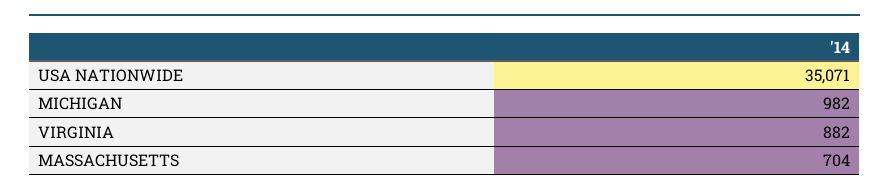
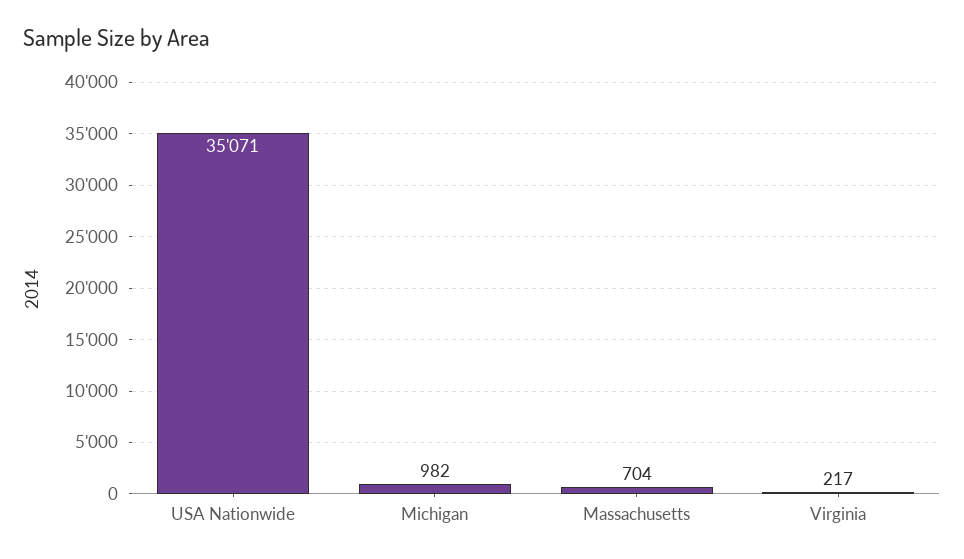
VIRGINIA: 882 -> 217

